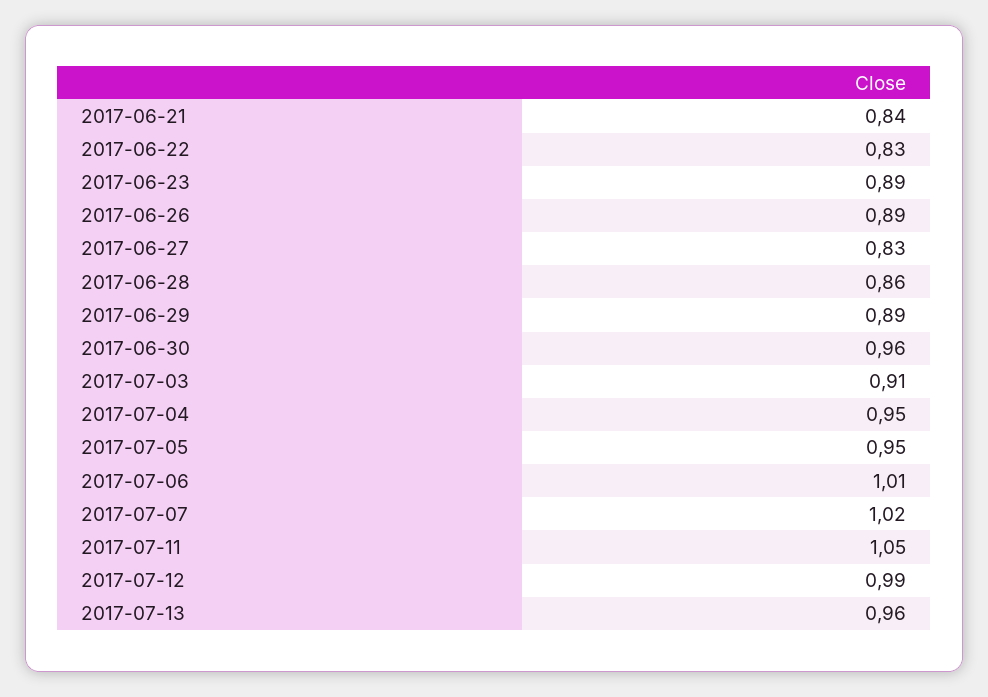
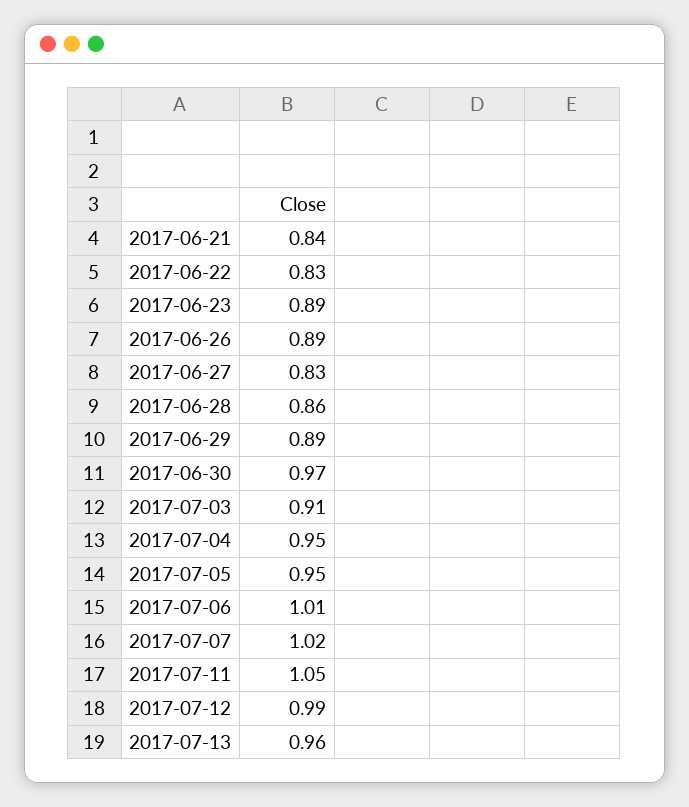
2017-06-30: 0.96 -> 0.97

